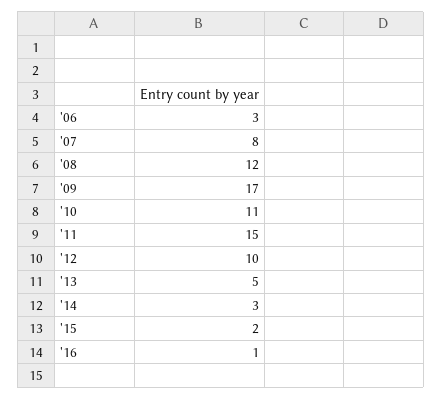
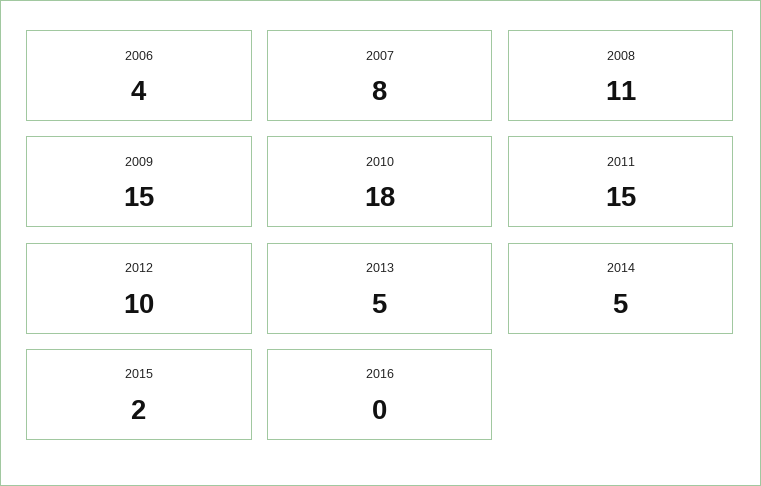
'06: 3 -> 4
'08: 12 -> 11
'09: 17 -> 15
'10: 11 -> 18
'14: 3 -> 5
'16: 1 -> 0

